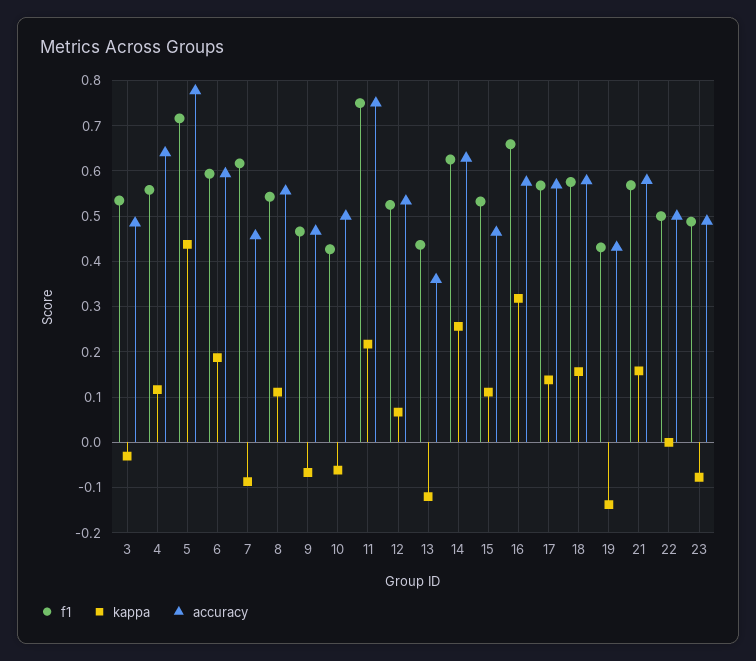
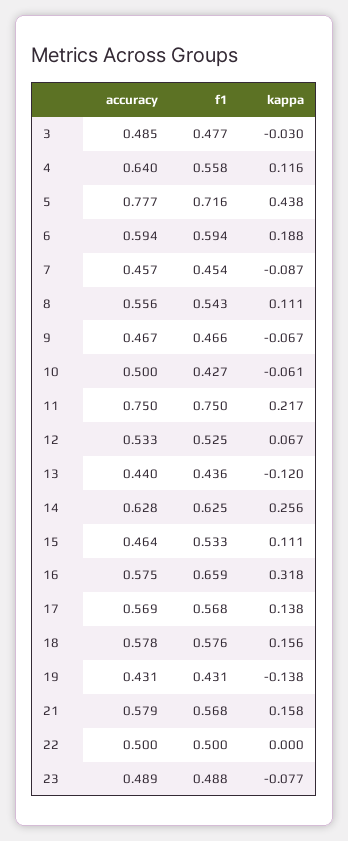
f1, 3: 0.54 -> 0.477
f1, 7: 0.62 -> 0.454
accuracy, 13: 0.36 -> 0.44

